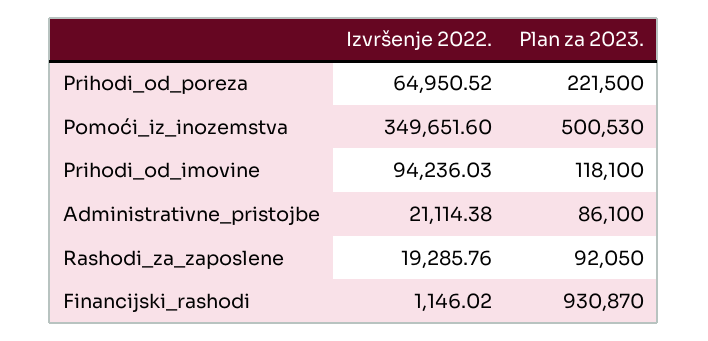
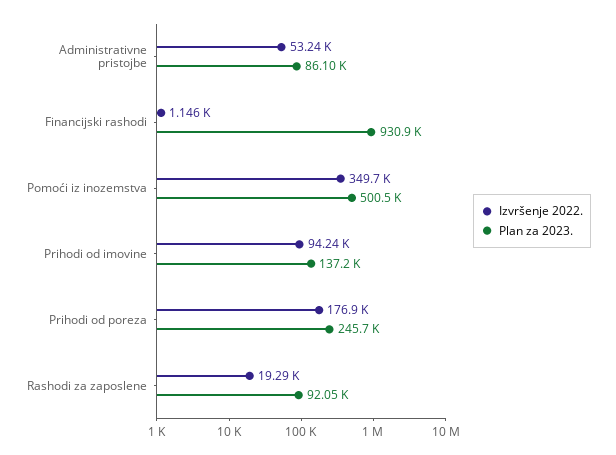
Izvršenje 2022., Prihodi_od_poreza: 64950.52 -> 176900
Plan za 2023., Prihodi_od_poreza: 221500 -> 245700
Plan za 2023., Prihodi_od_imovine: 118100 -> 137200
Izvršenje 2022., Administrativne_pristojbe: 21114.38 -> 53240

